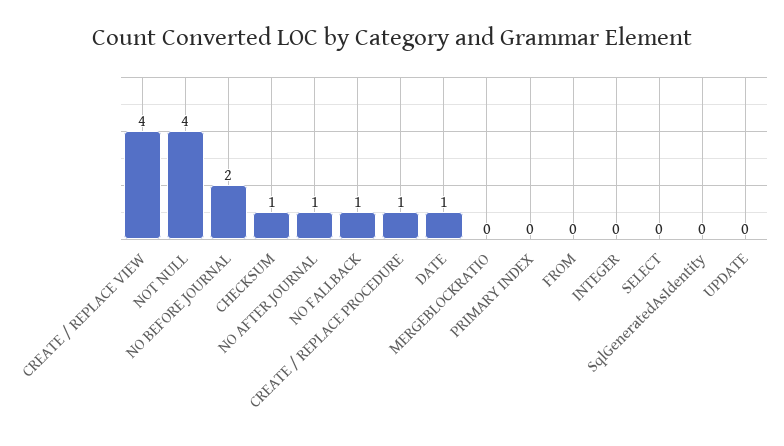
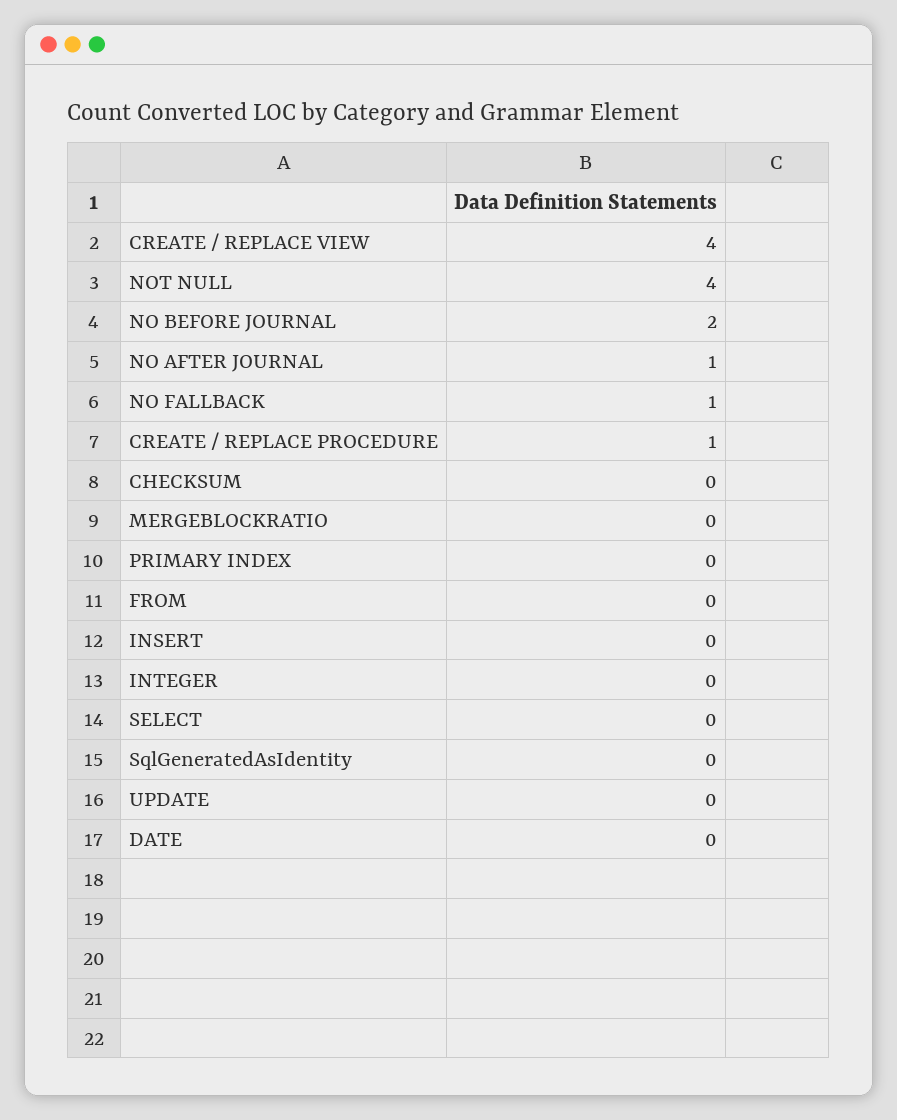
CHECKSUM: 1 -> 0
DATE: 1 -> 0
INSERT: none -> 0

